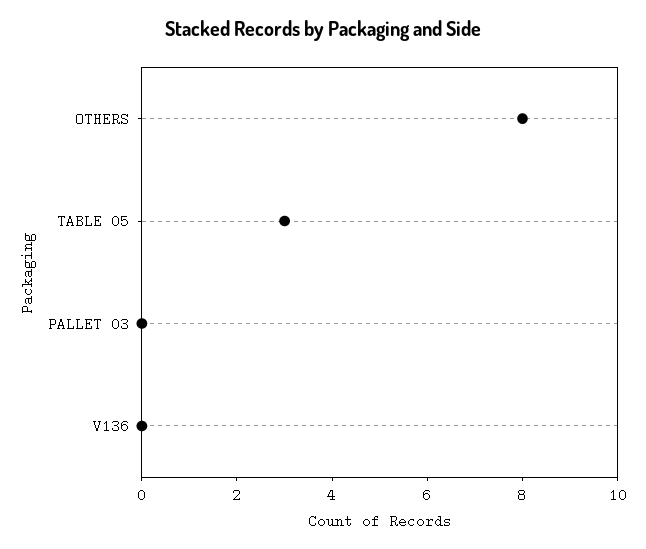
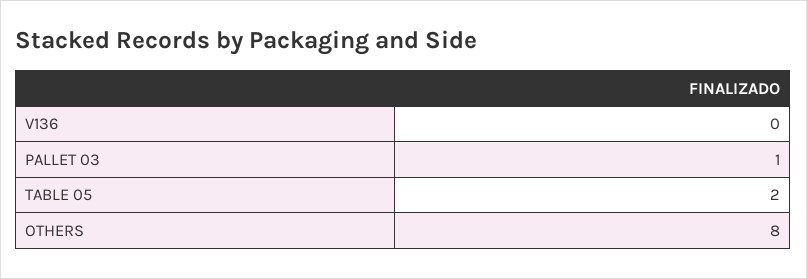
TABLE 05: 3 -> 2
PALLET 03: 0 -> 1

